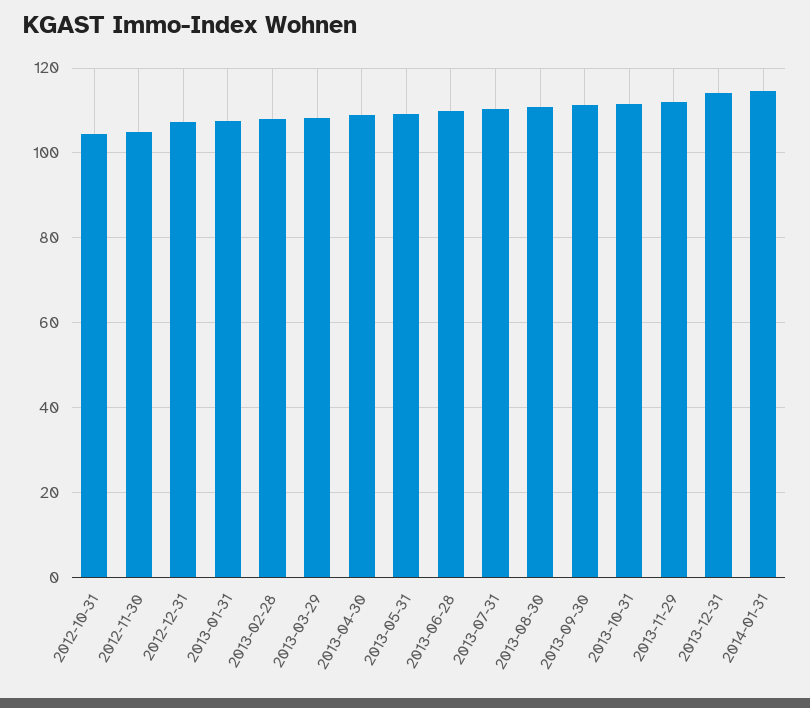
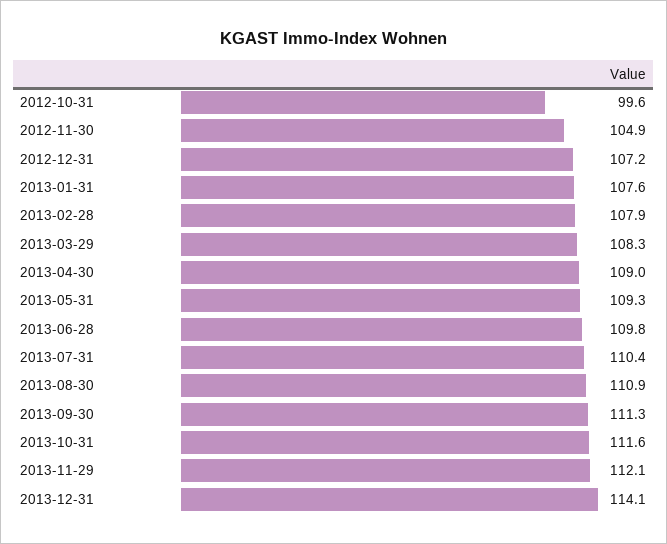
2012-10-31: 104 -> 99.6
2014-01-31: 114 -> none

